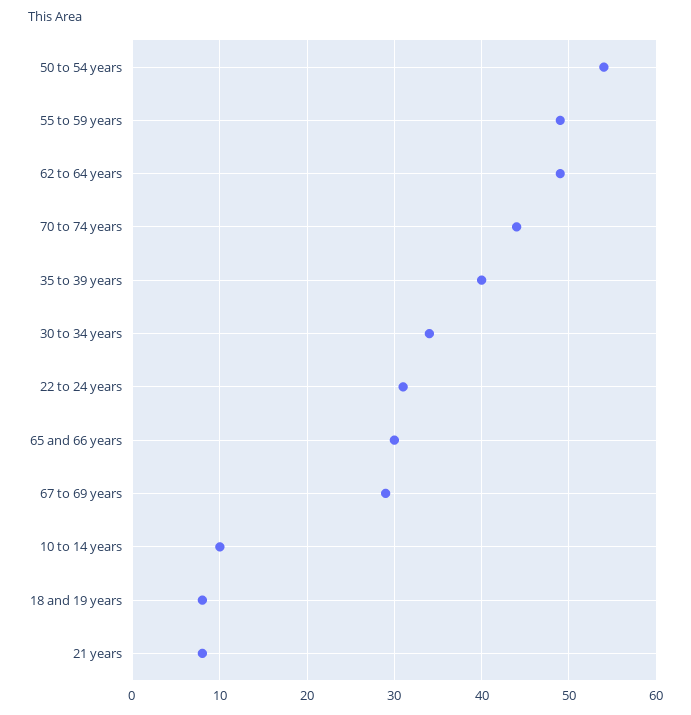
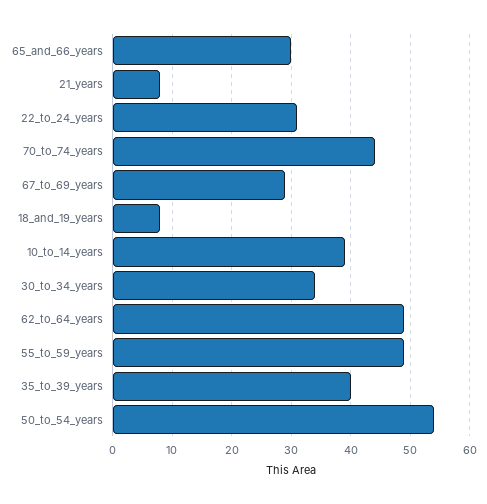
10 to 14 years: 10 -> 40

